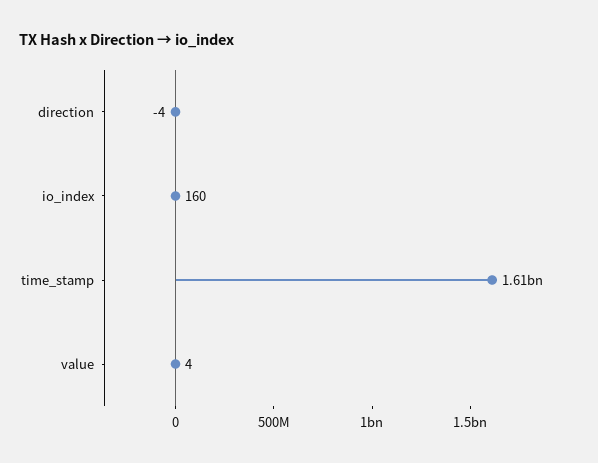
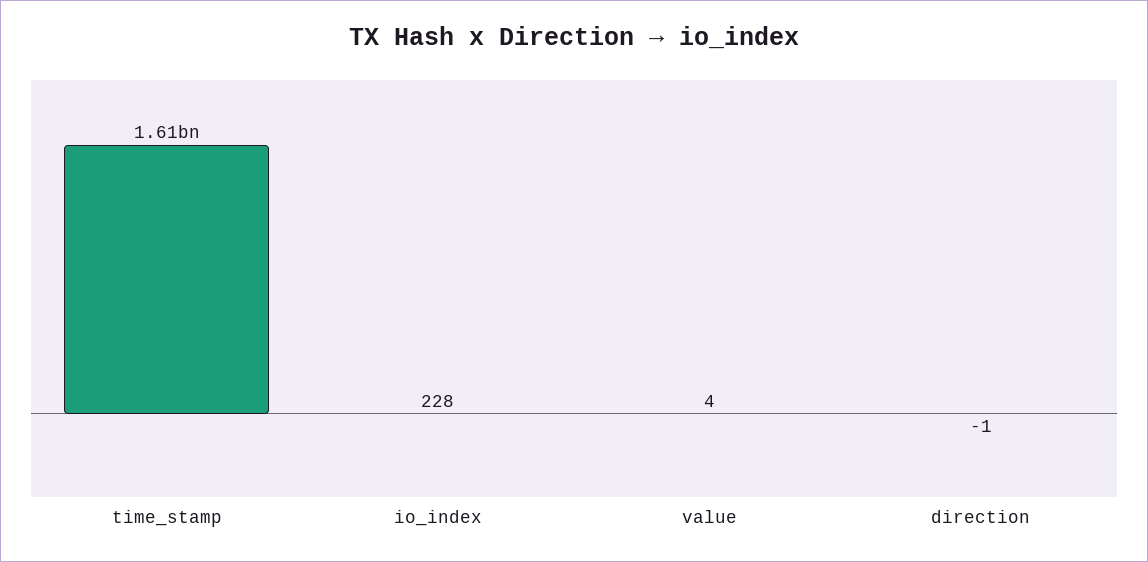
direction: -4 -> -1
io_index: 160 -> 228

